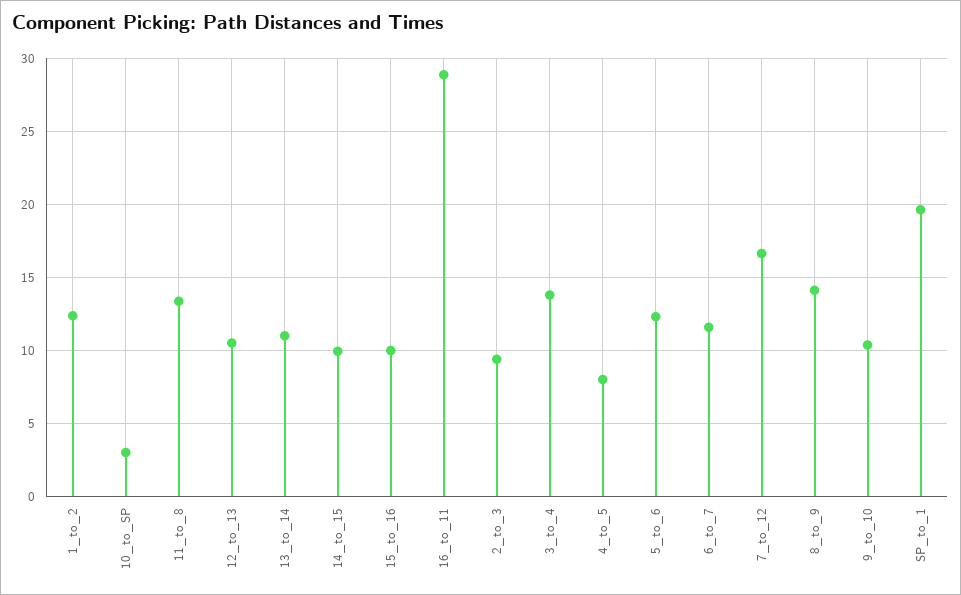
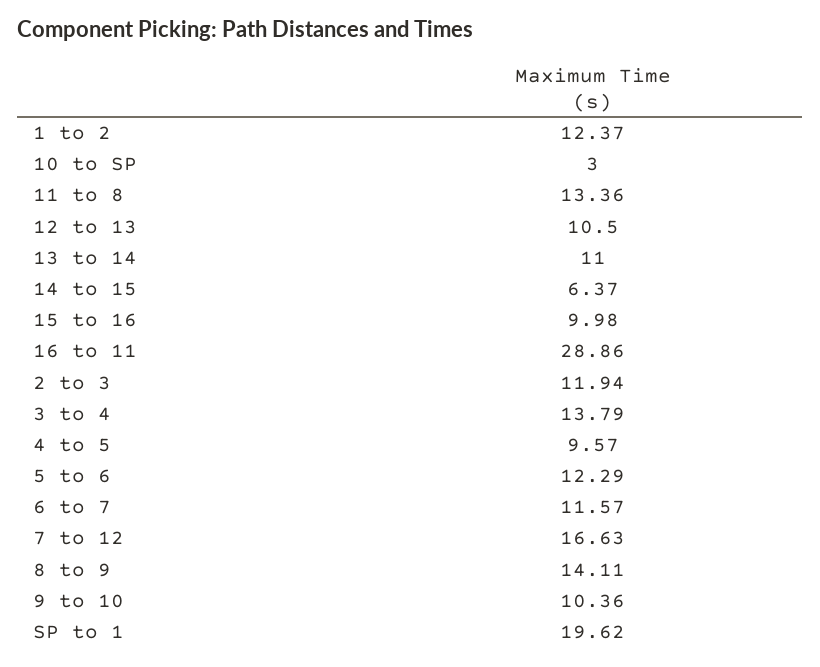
14_to_15: 10 -> 6.37
2_to_3: 9.5 -> 11.94
4_to_5: 8 -> 9.57

